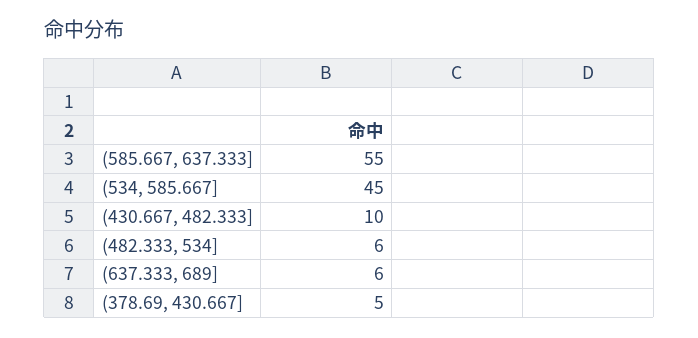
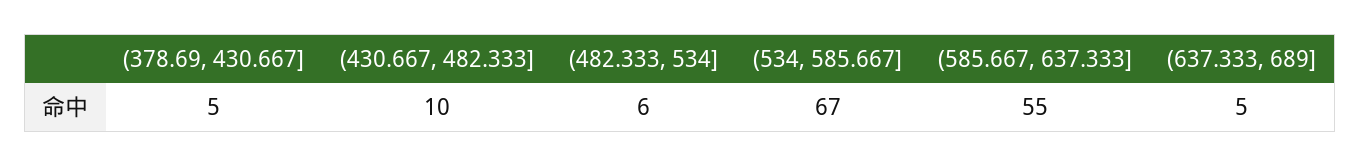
(534, 585.667]: 45 -> 67
(637.333, 689]: 6 -> 5

